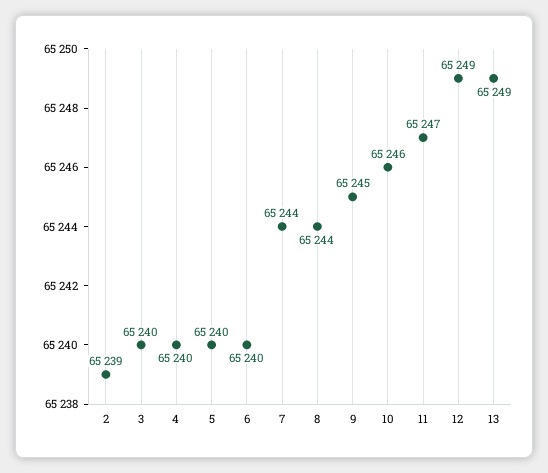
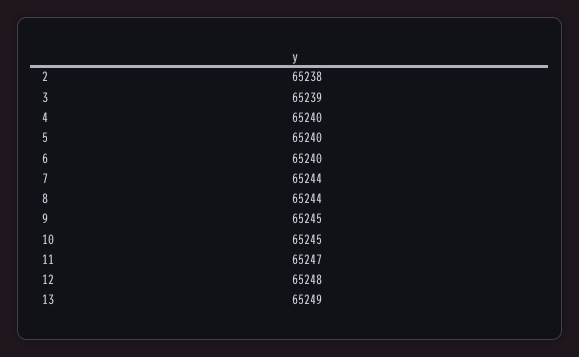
2: 65239 -> 65238
3: 65240 -> 65239
10: 65246 -> 65245
12: 65249 -> 65248

